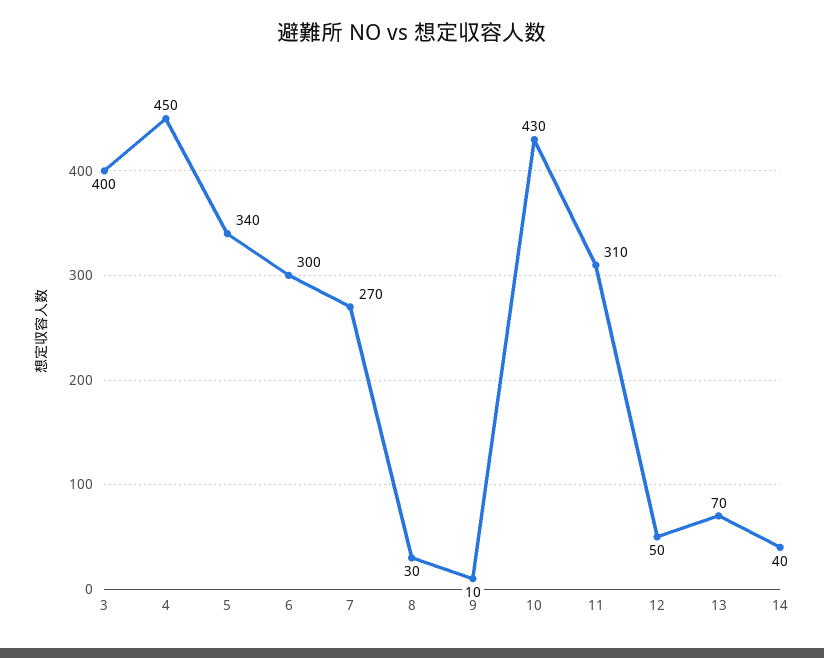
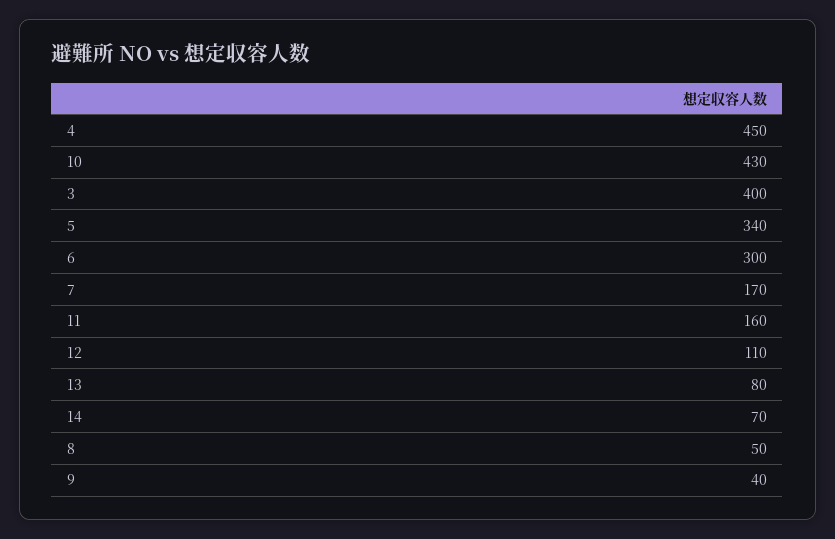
7: 270 -> 170
8: 30 -> 50
9: 10 -> 40
11: 310 -> 160
12: 50 -> 110
13: 70 -> 80
14: 40 -> 70

